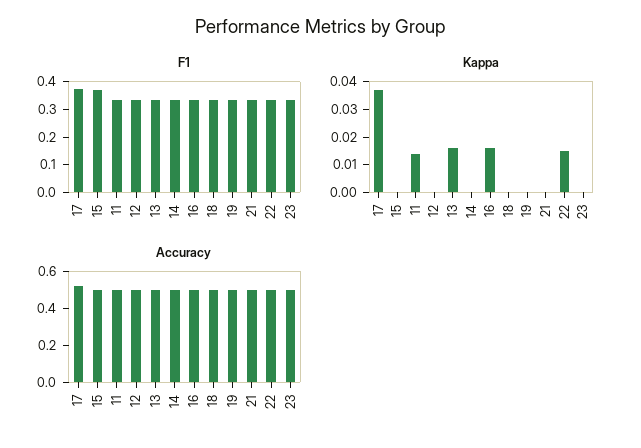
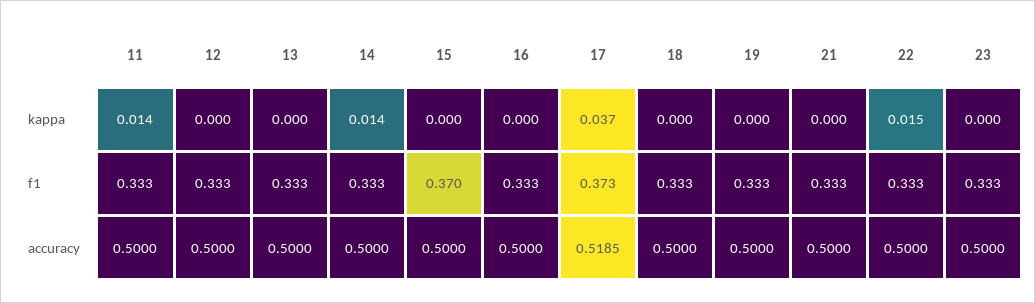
Kappa, 13: 0.015 -> 0
Kappa, 14: 0 -> 0.014
Kappa, 16: 0.015 -> 0

